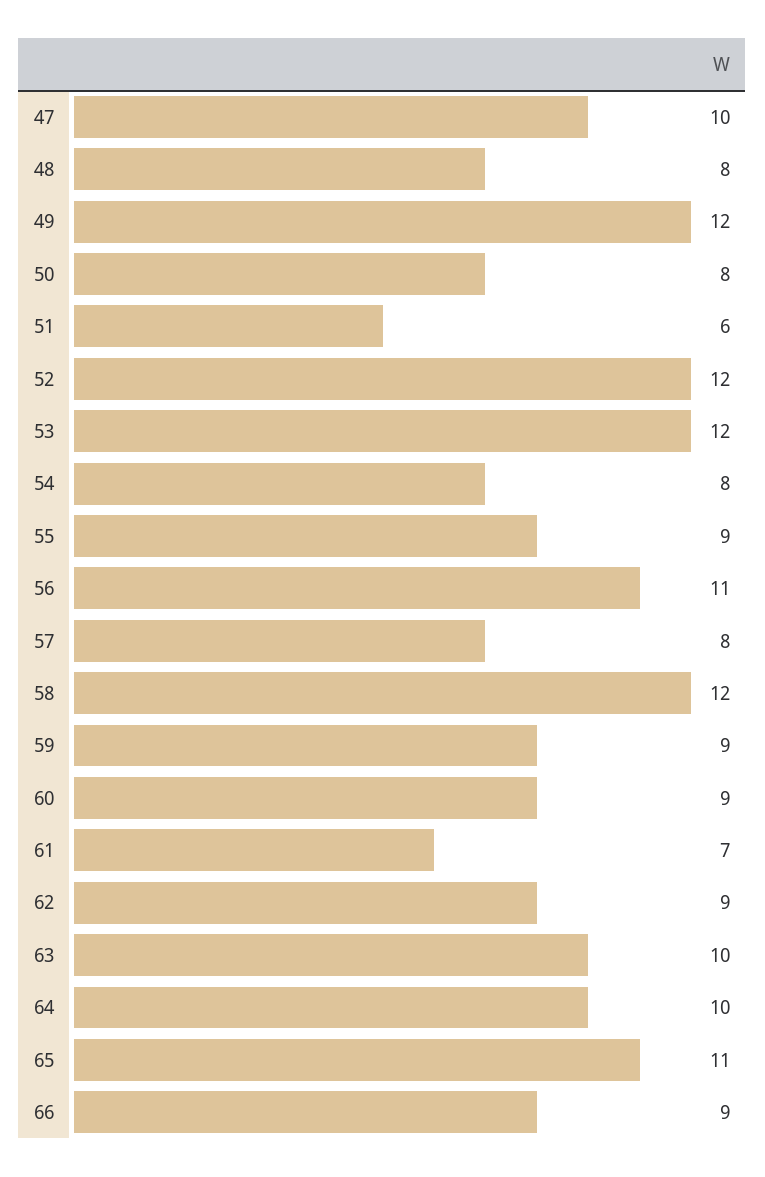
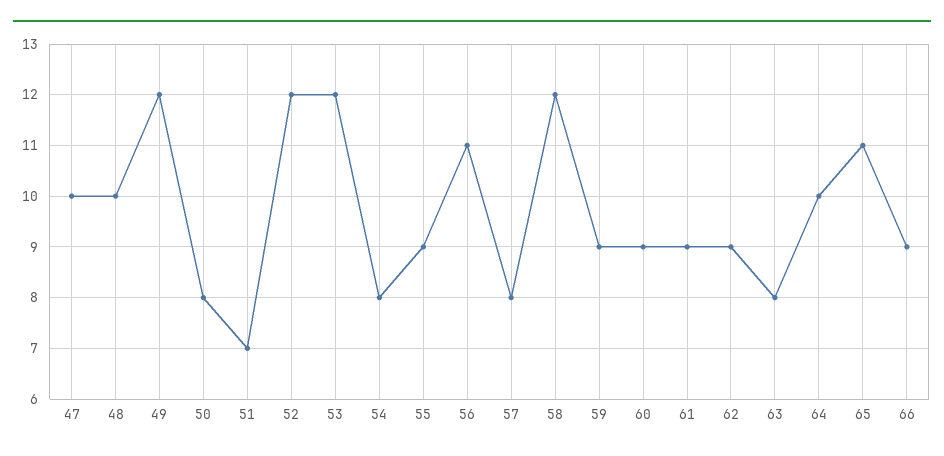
48: 8 -> 10
51: 6 -> 7
61: 7 -> 9
63: 10 -> 8

